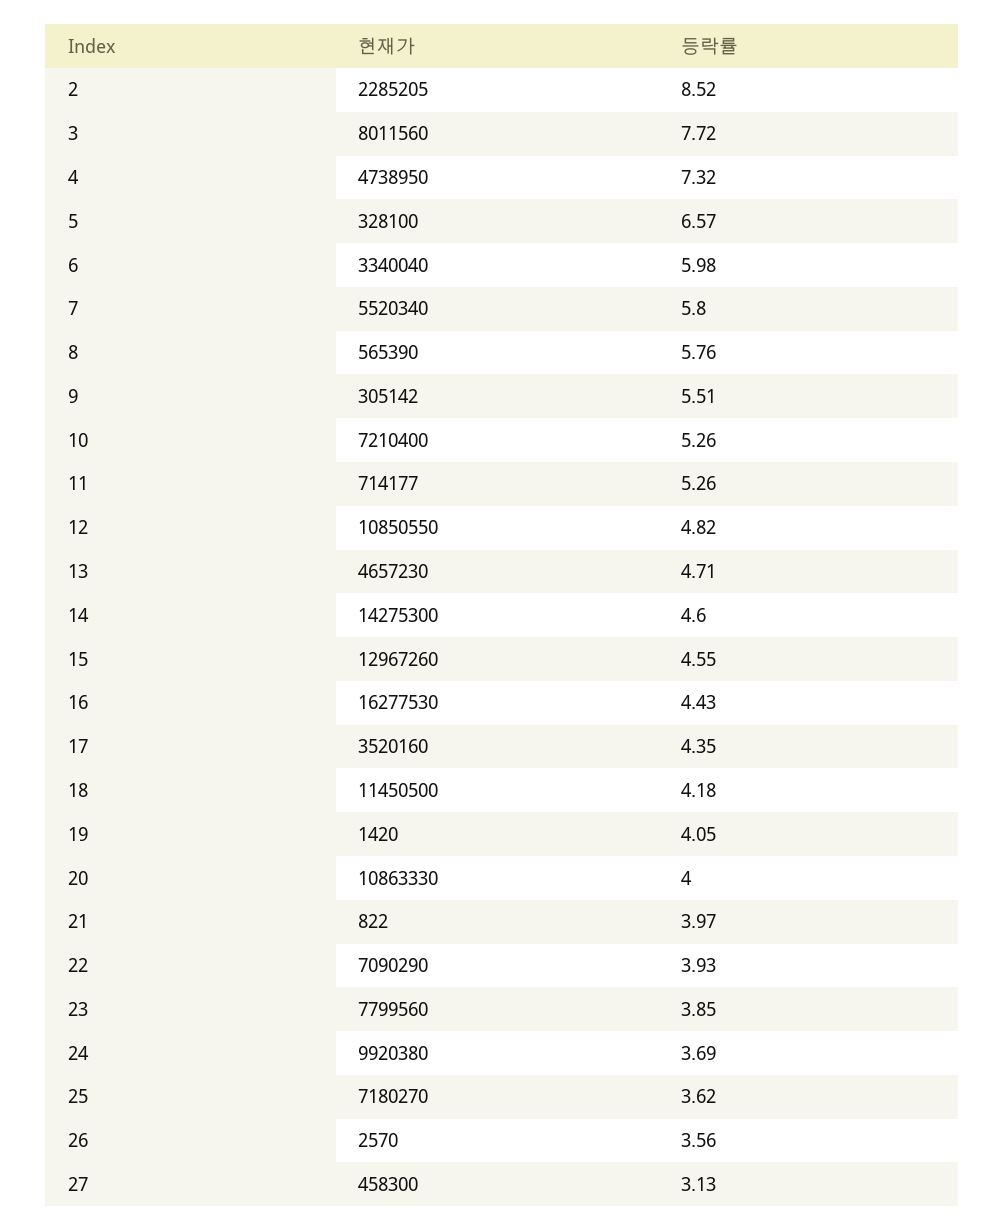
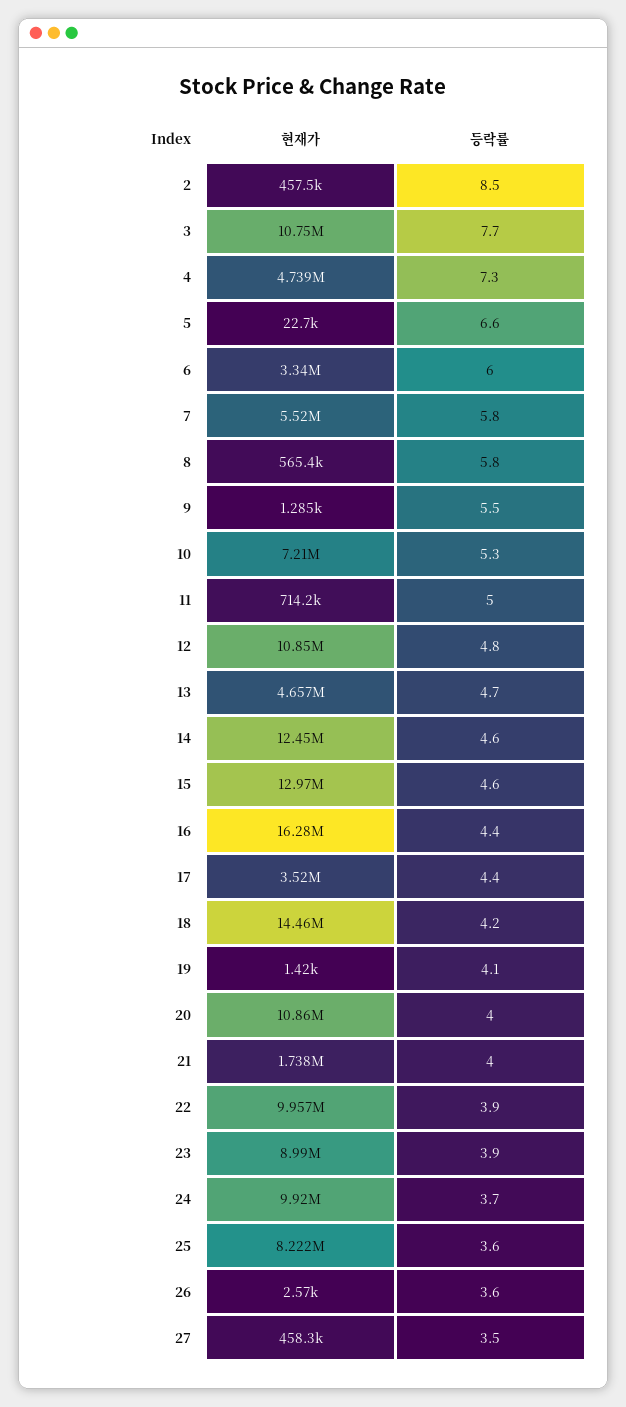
현재가, 2: 2285205 -> 457500
현재가, 3: 8011560 -> 10750000
현재가, 5: 328100 -> 22700
현재가, 9: 305142 -> 1285
등락률, 11: 5.26 -> 5
현재가, 14: 14275300 -> 12450000
현재가, 18: 11450500 -> 14460000
현재가, 21: 822 -> 1738000
현재가, 22: 7090290 -> 9957000
현재가, 23: 7799560 -> 8990000
현재가, 25: 7180270 -> 8222000
등락률, 27: 3.13 -> 3.5

